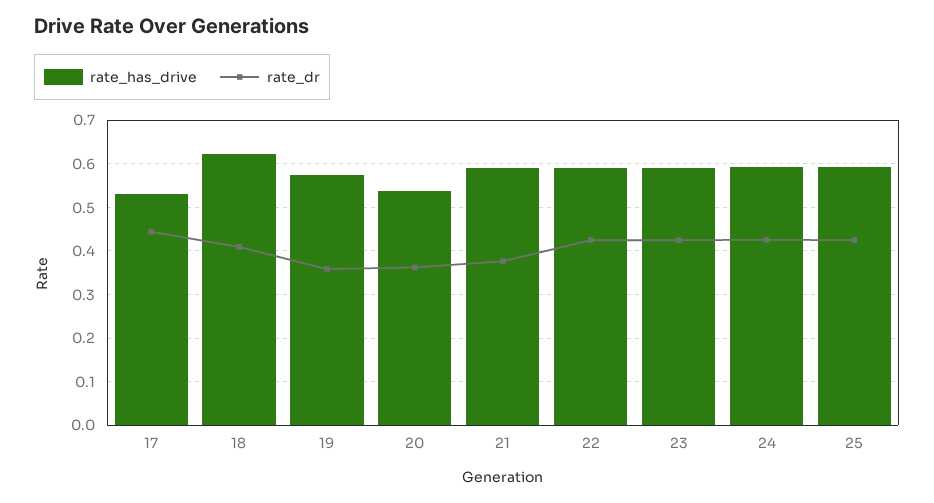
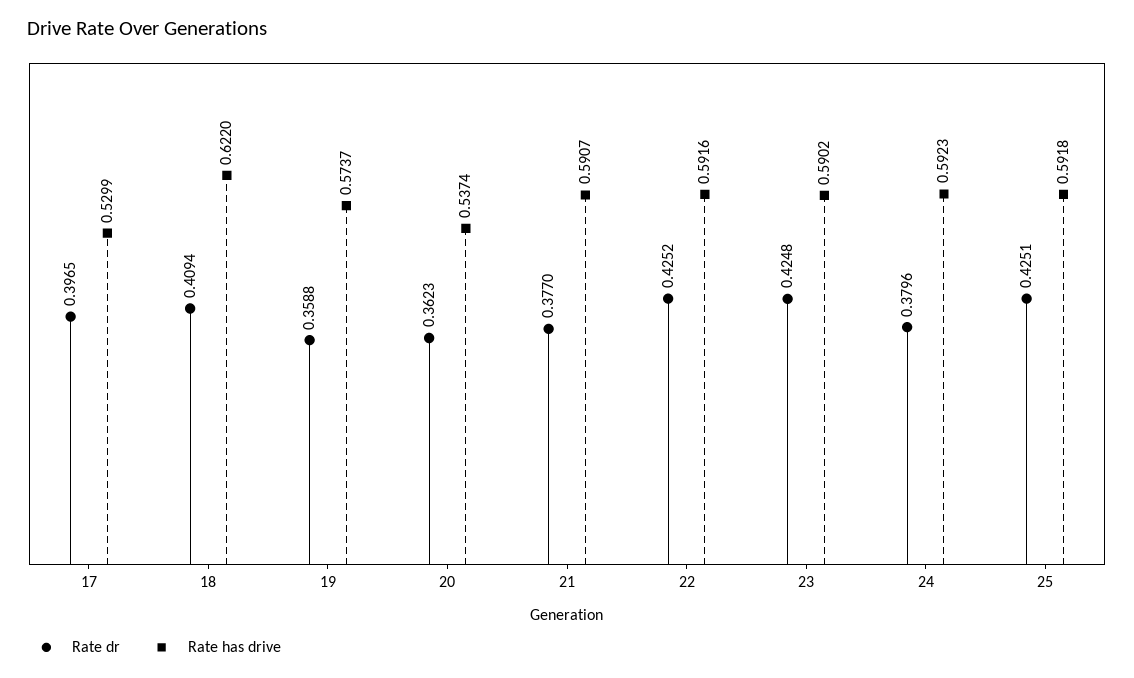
rate_dr, 17: 0.44 -> 0.3965
rate_dr, 24: 0.42 -> 0.3796

